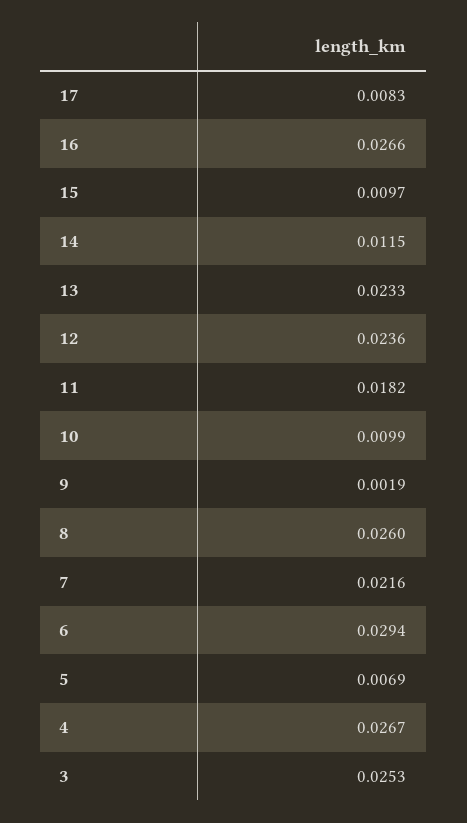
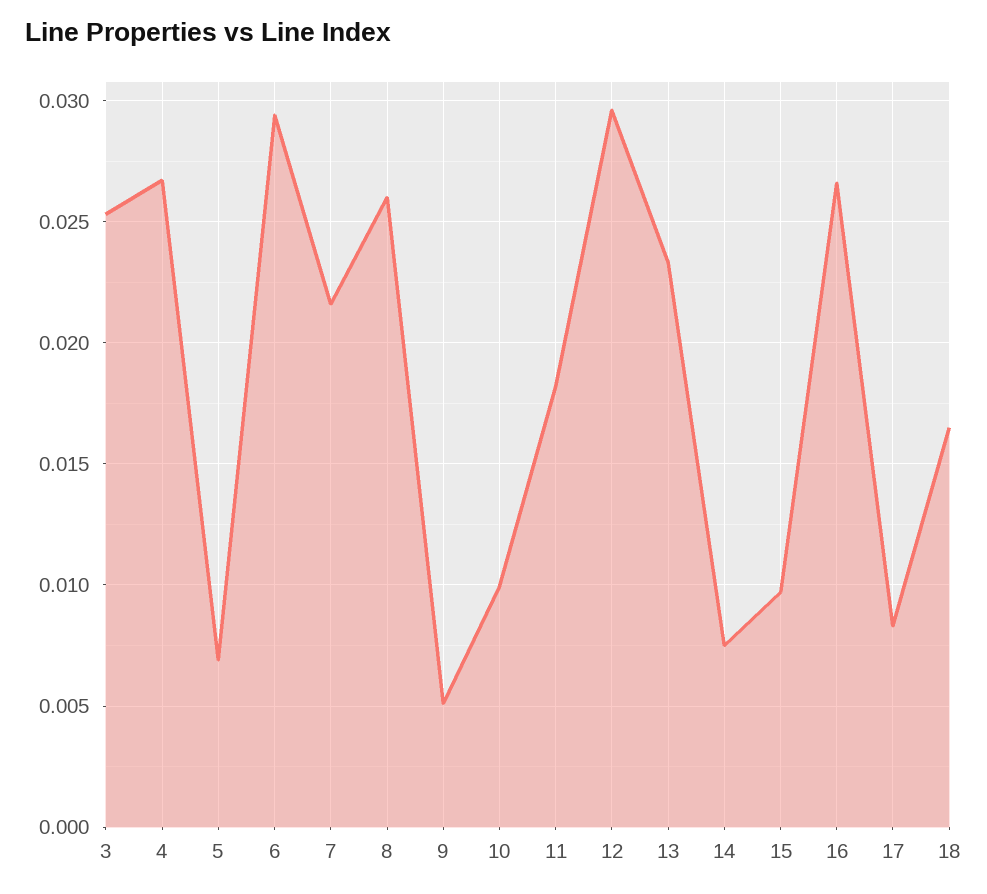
14: 0.0115 -> 0.0075
12: 0.0236 -> 0.0295
9: 0.0019 -> 0.005
18: none -> 0.0165

